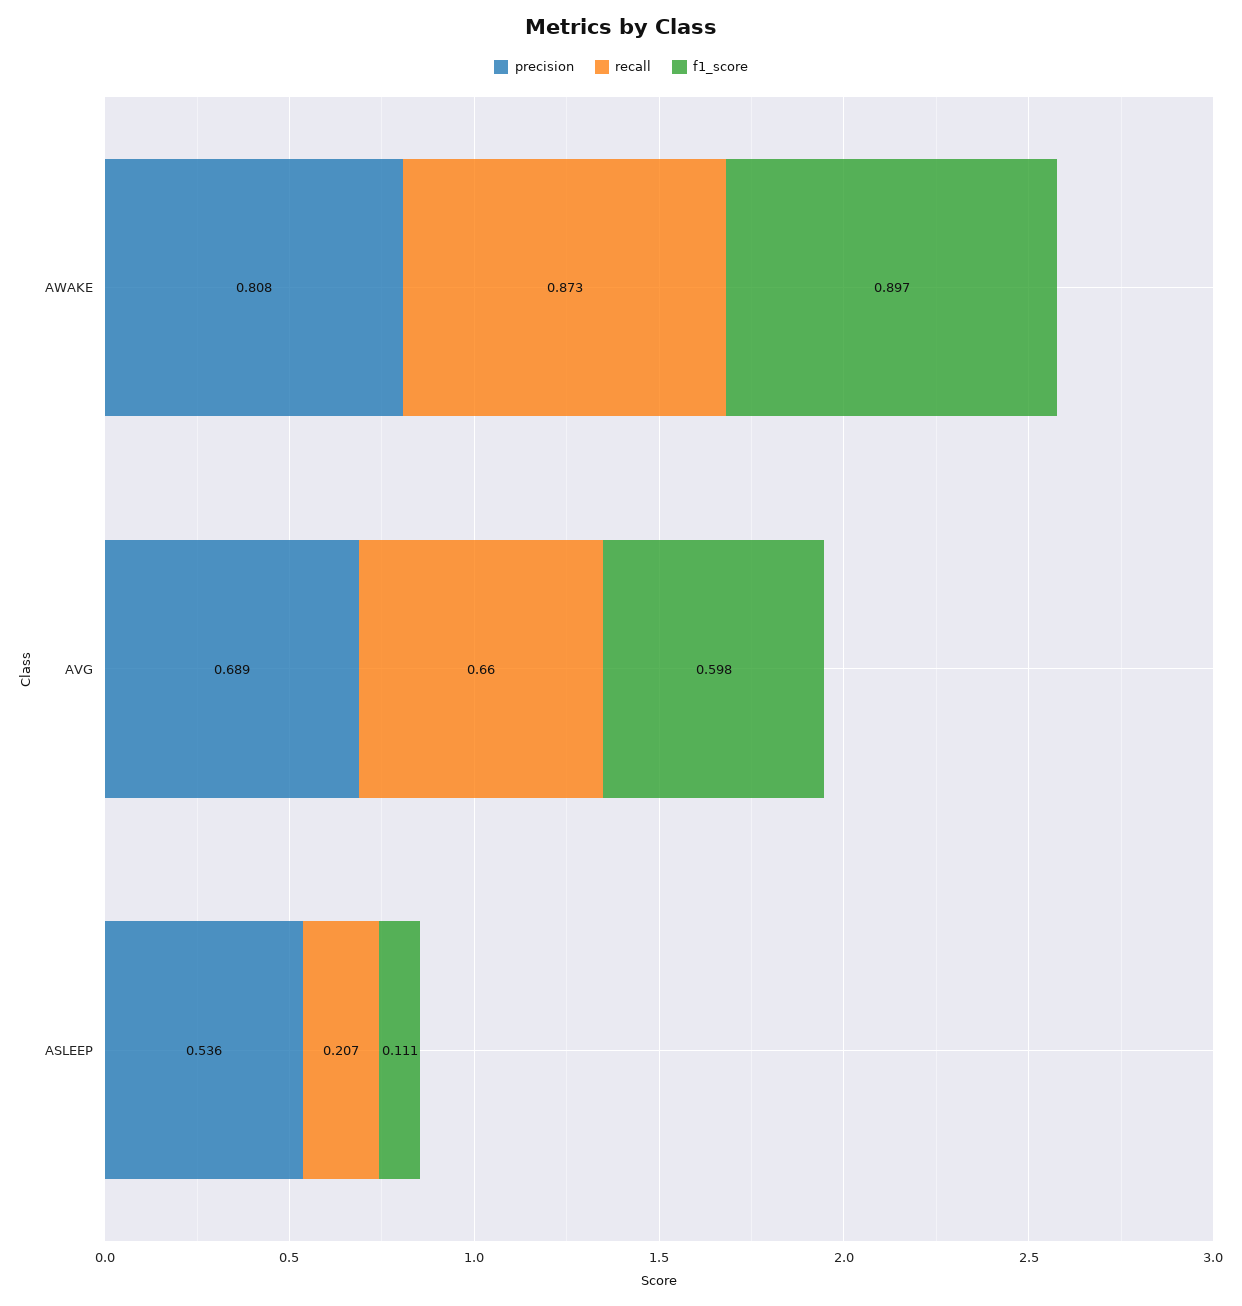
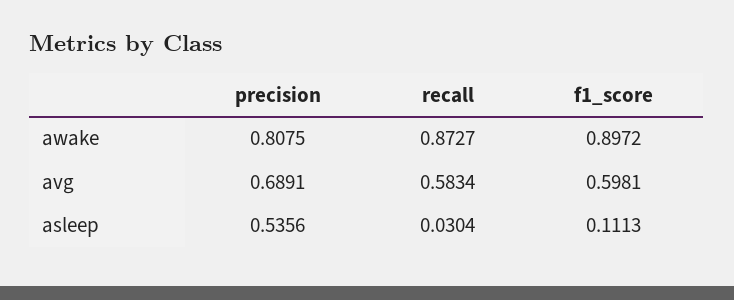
recall, AVG: 0.66 -> 0.5834
recall, ASLEEP: 0.207 -> 0.0304

